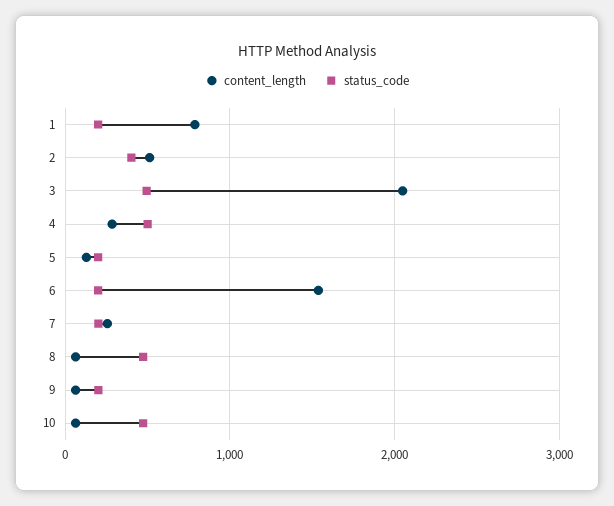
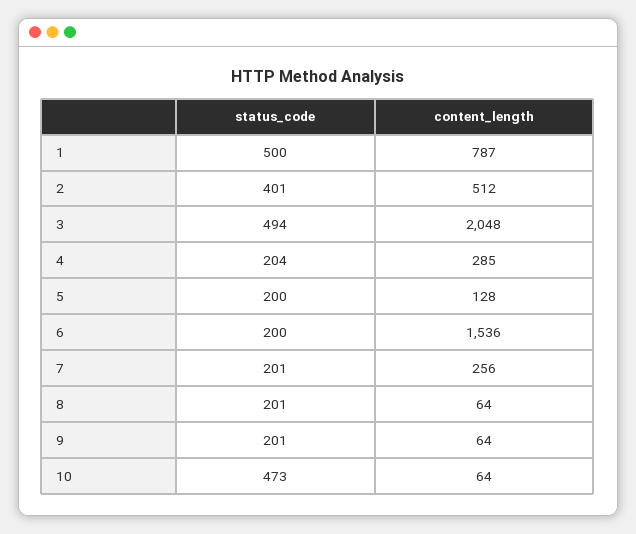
status_code, 1: 200 -> 500
status_code, 4: 500 -> 204
status_code, 8: 500 -> 201

